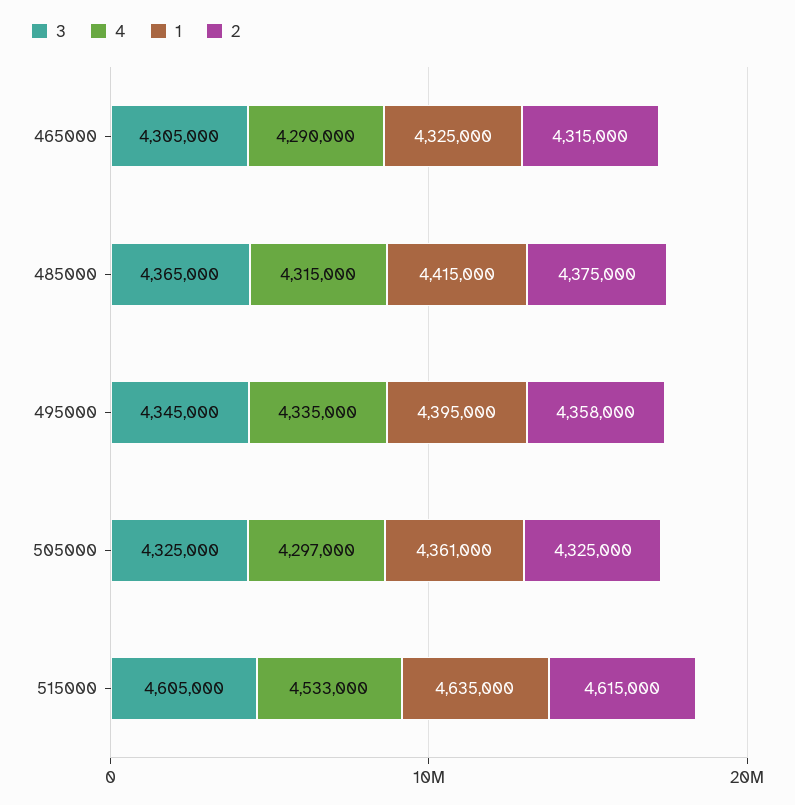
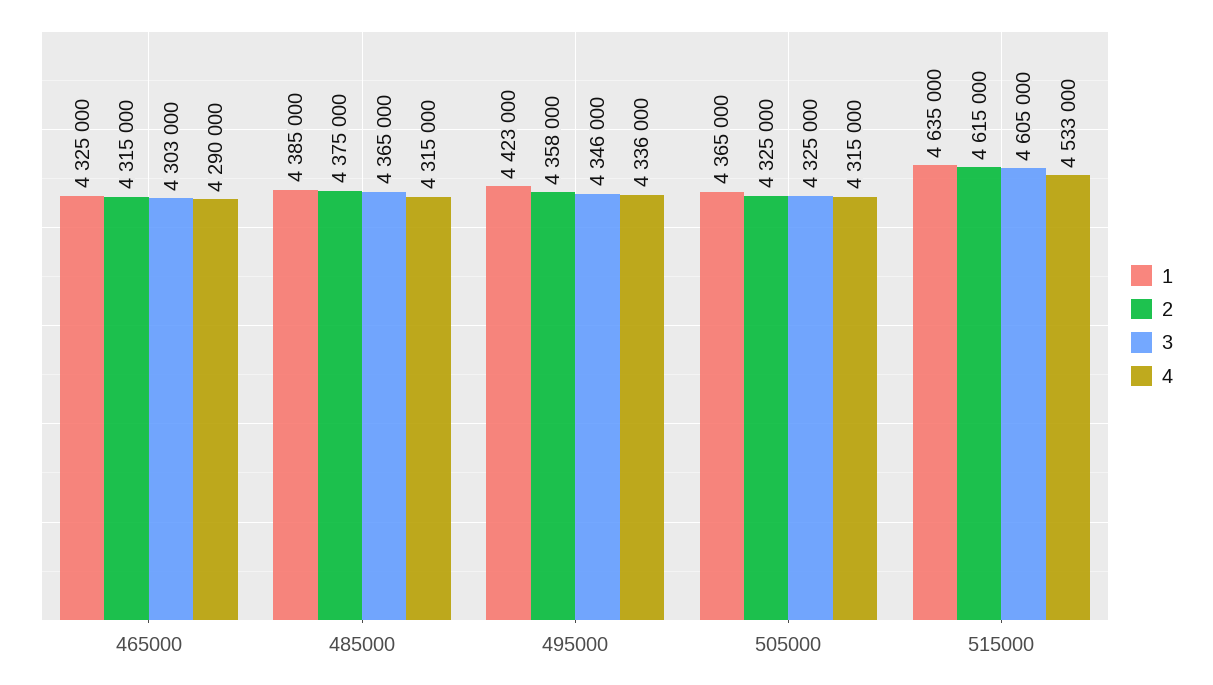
3, 465000: 4305000 -> 4303000
1, 485000: 4415000 -> 4385000
3, 495000: 4345000 -> 4346000
4, 495000: 4335000 -> 4336000
1, 495000: 4395000 -> 4423000
4, 505000: 4297000 -> 4315000
1, 505000: 4361000 -> 4365000

